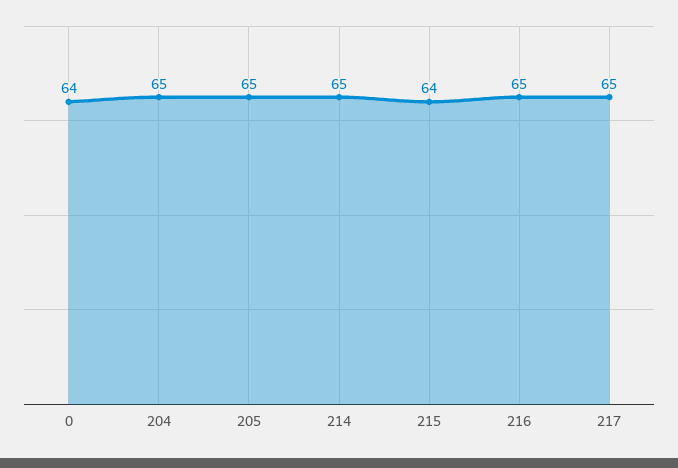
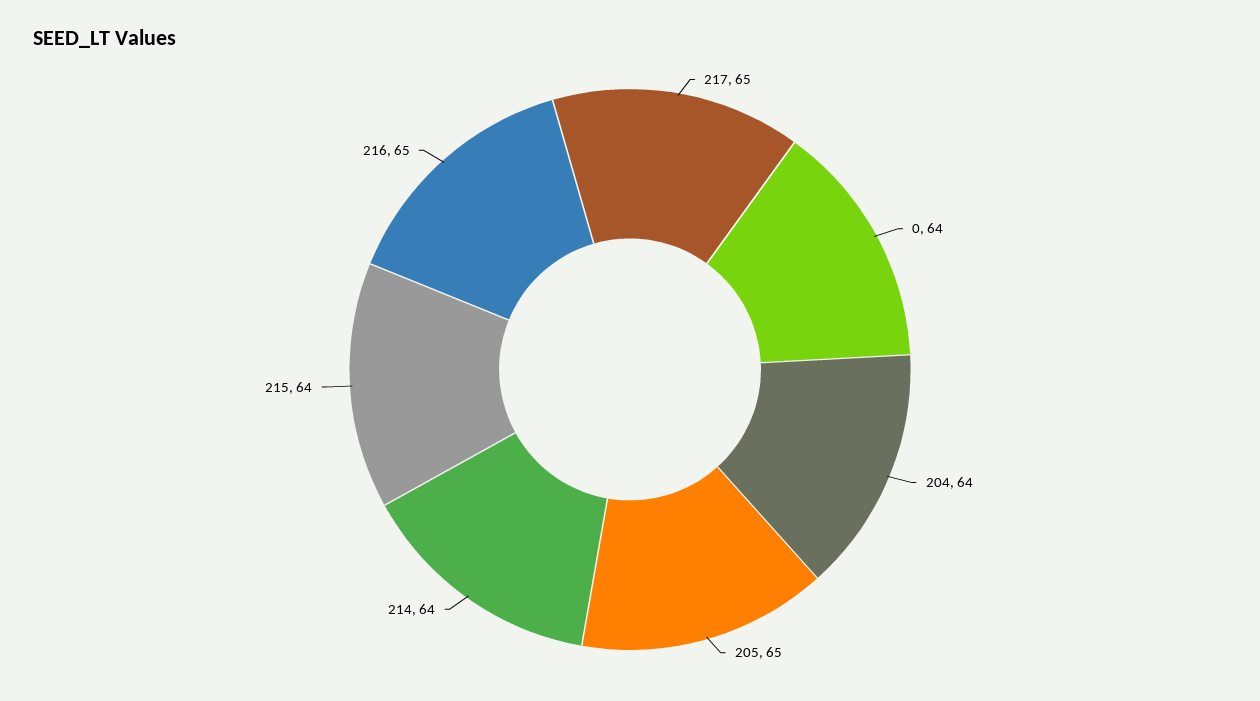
204: 65 -> 64
214: 65 -> 64

